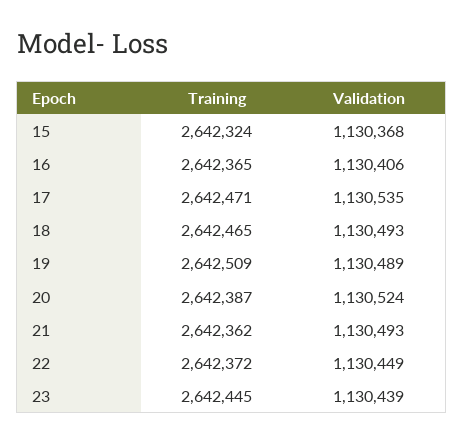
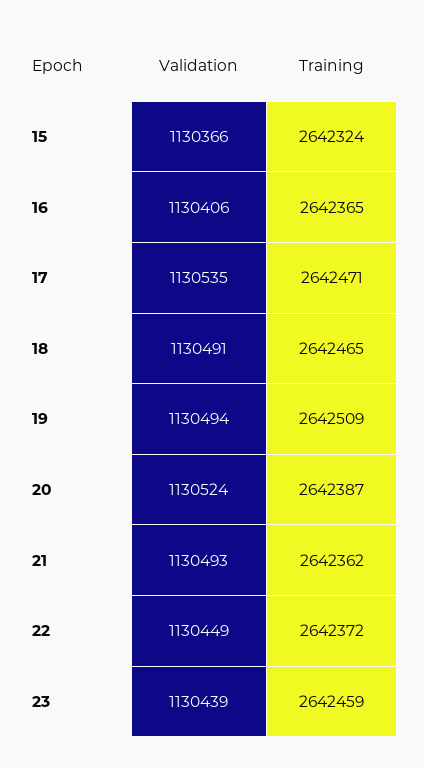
Validation, 15: 1130368 -> 1130366
Validation, 18: 1130493 -> 1130491
Validation, 19: 1130489 -> 1130494
Training, 23: 2642445 -> 2642459

